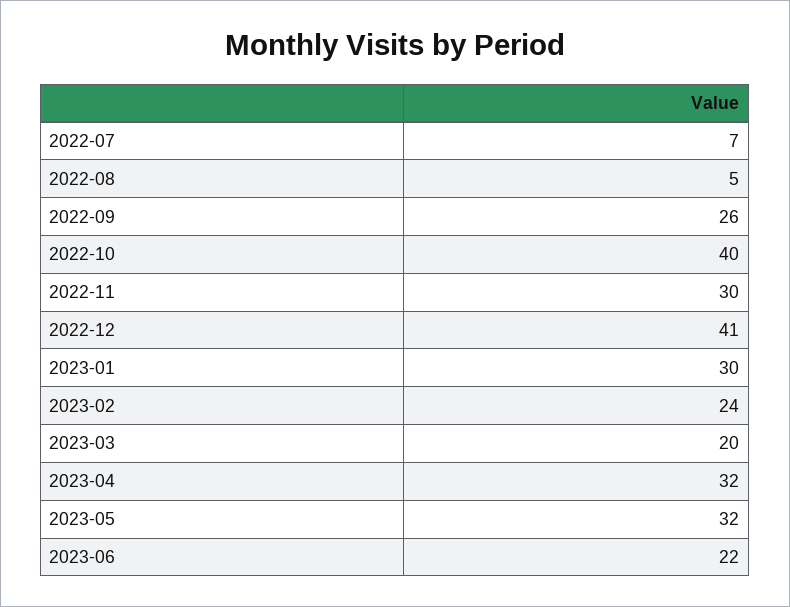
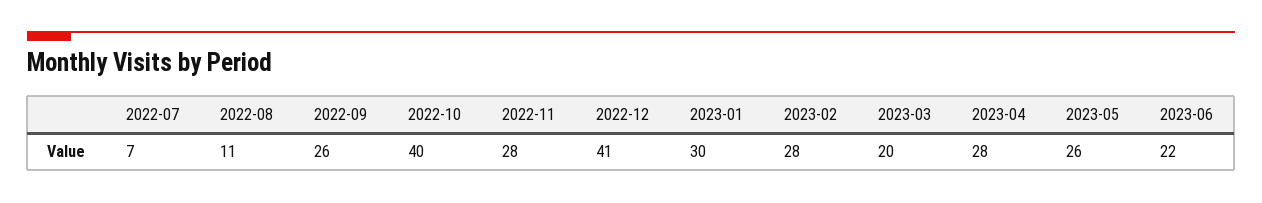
2022-08: 5 -> 11
2022-11: 30 -> 28
2023-02: 24 -> 28
2023-04: 32 -> 28
2023-05: 32 -> 26

